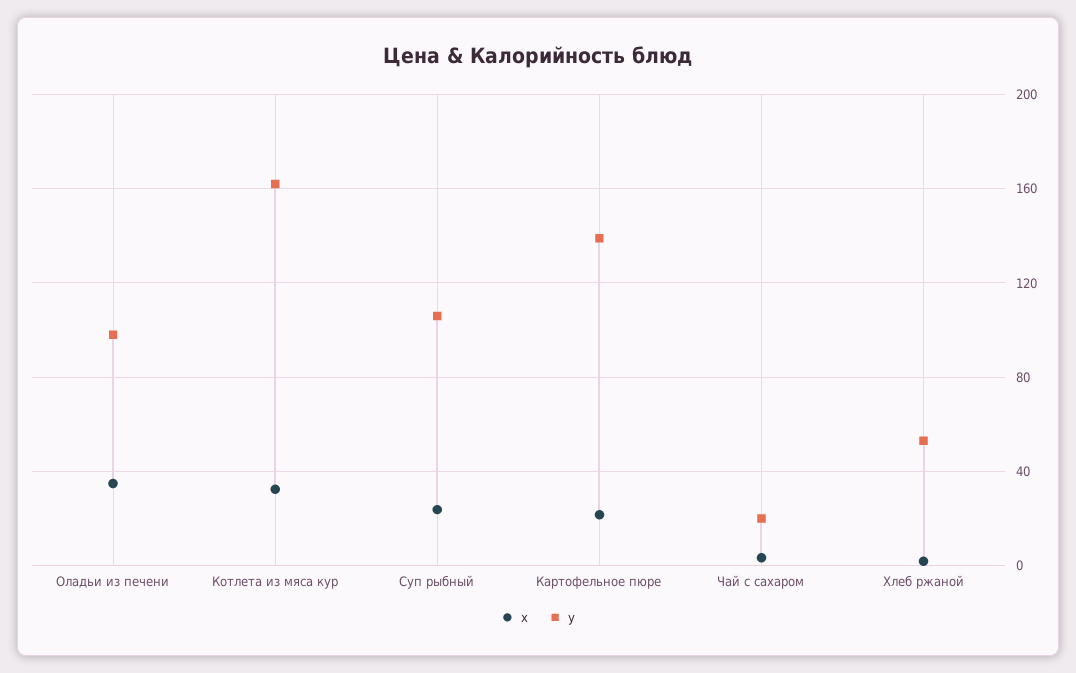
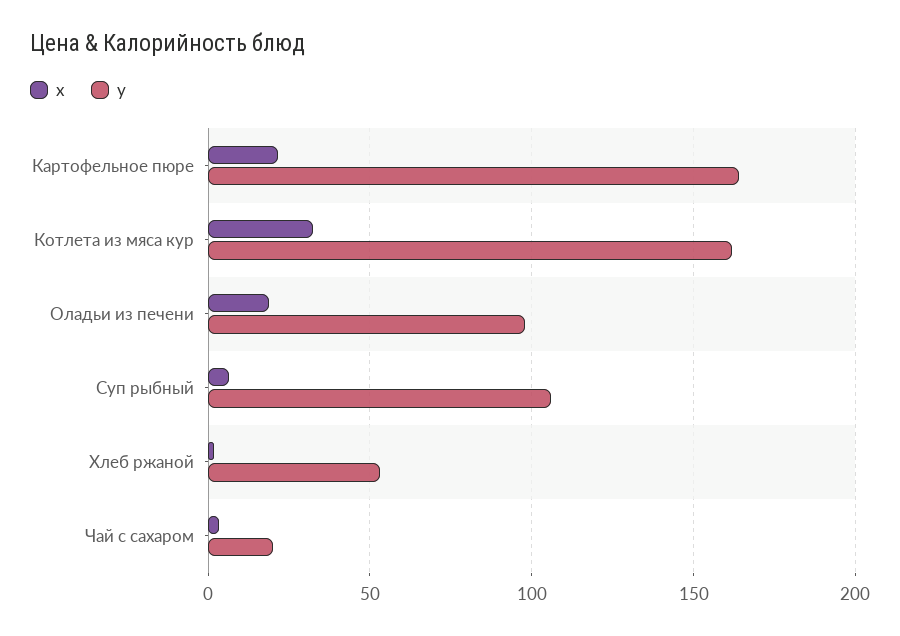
x, Оладьи из печени: 35 -> 20
x, Суп рыбный: 25 -> 5
y, Картофельное пюре: 140 -> 165

